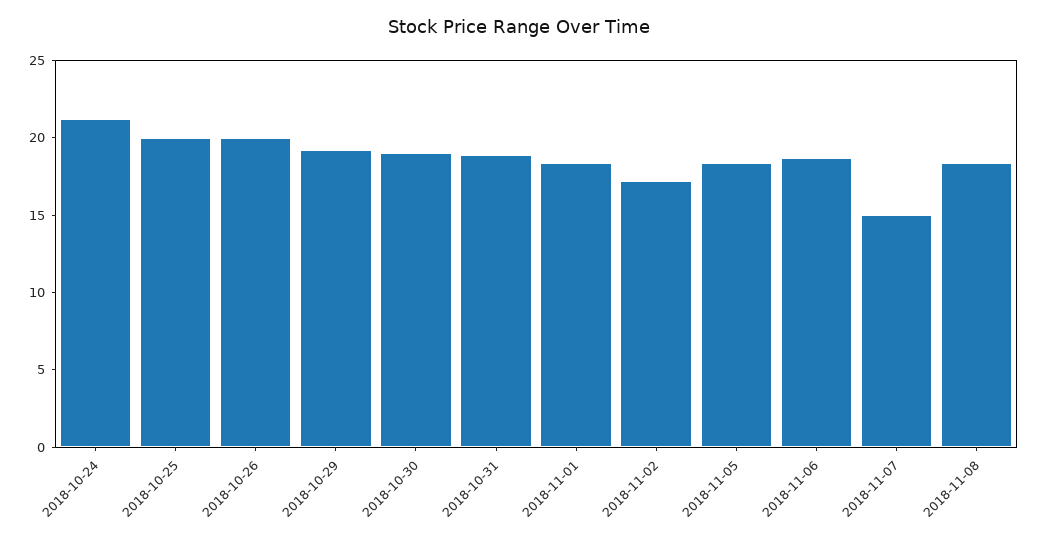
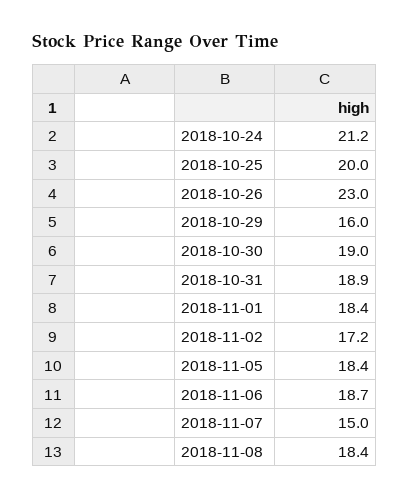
2018-10-26: 20 -> 23
2018-10-29: 19 -> 16

